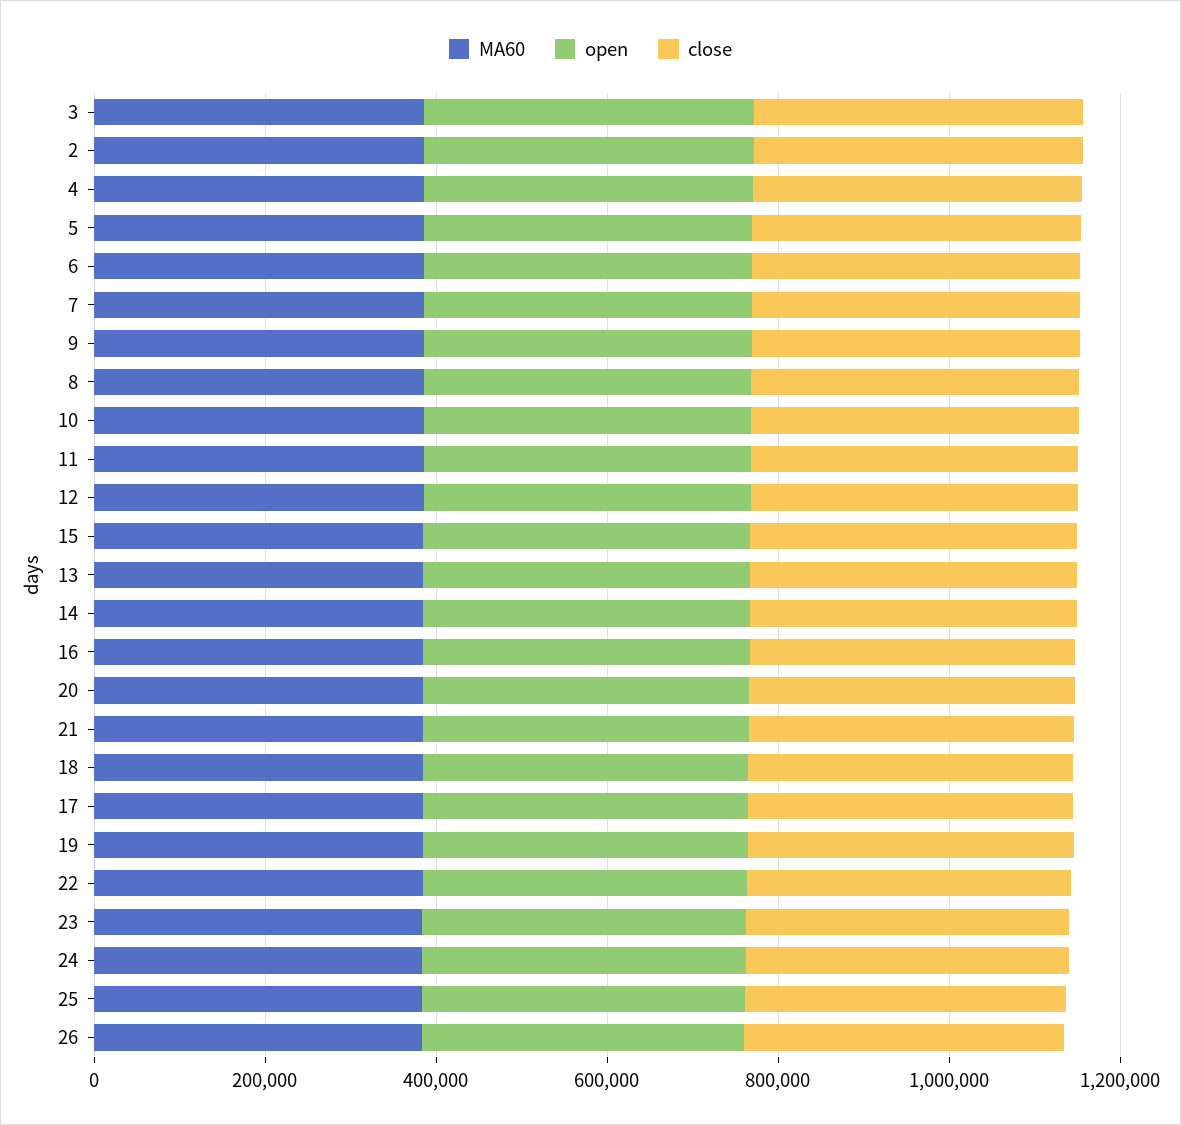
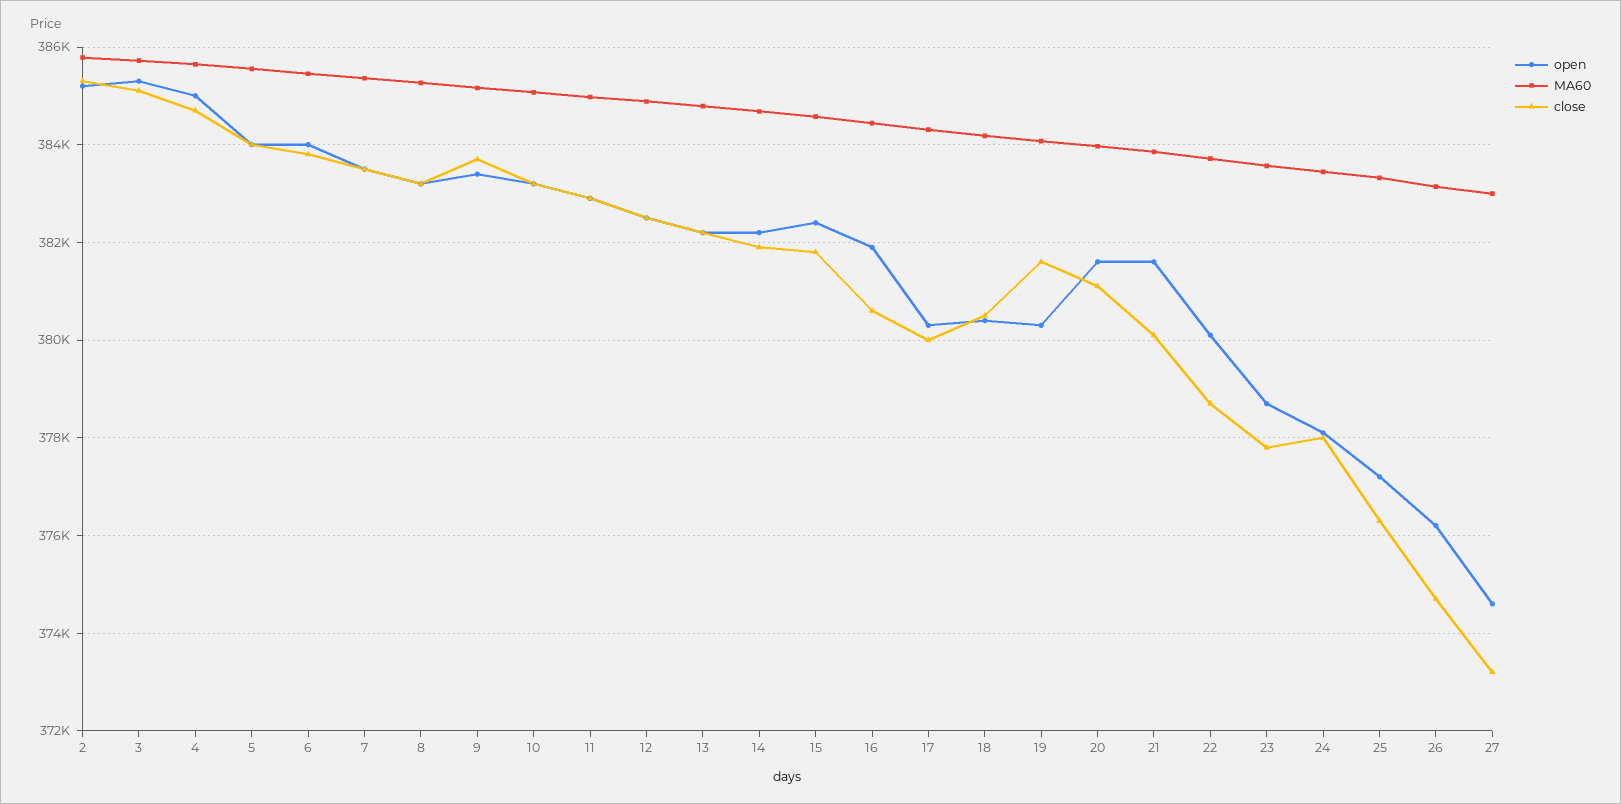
open, 27: none -> 374600
MA60, 27: none -> 383000
close, 27: none -> 373200

